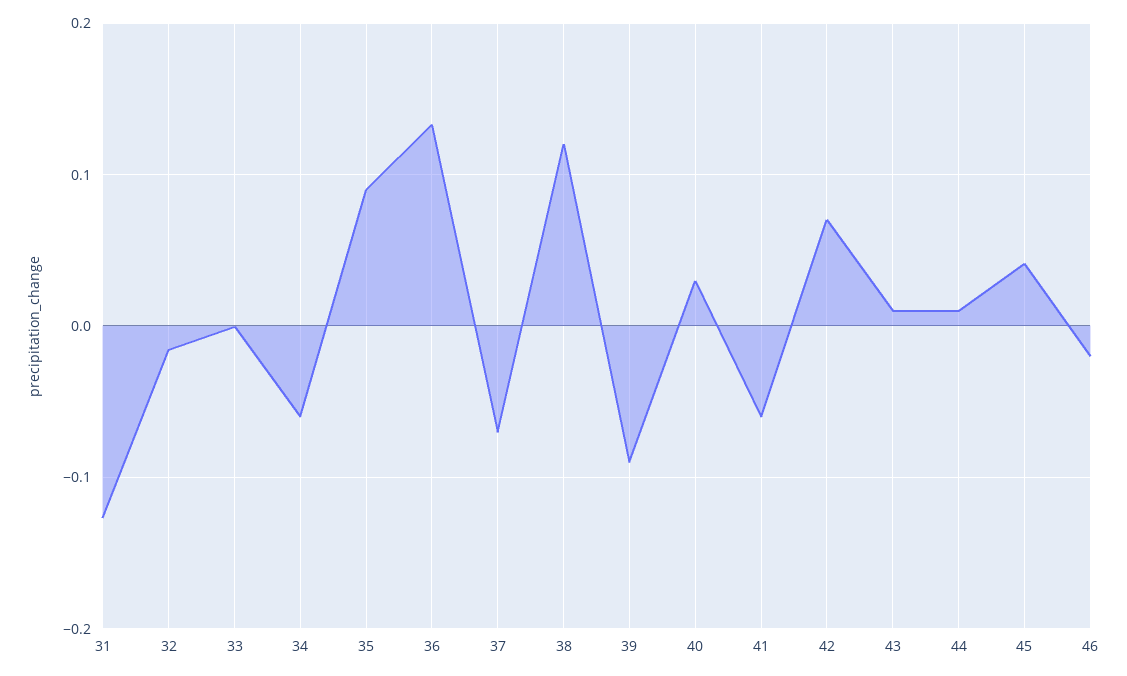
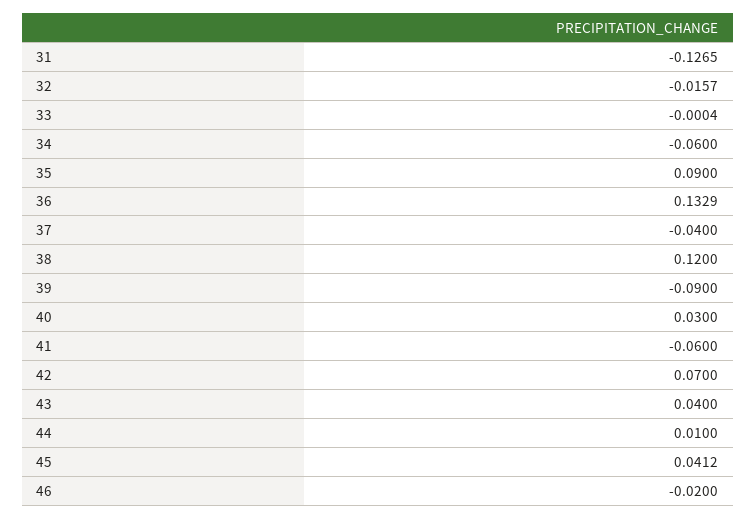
37: -0.07 -> -0.04
43: 0.01 -> 0.04

